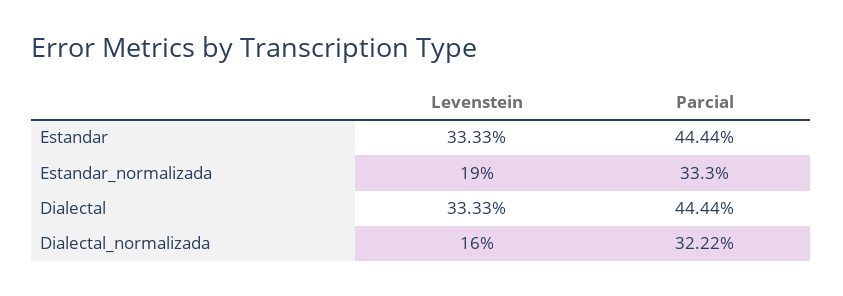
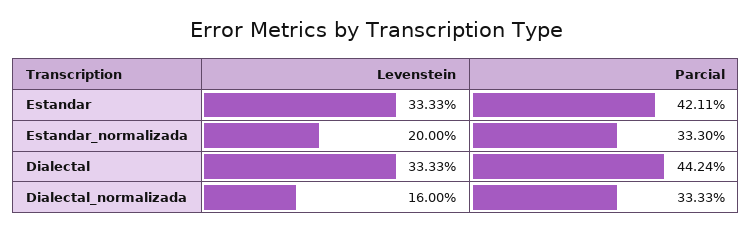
Parcial, Estandar: 44.44 -> 42.11
Levenstein, Estandar_normalizada: 19 -> 20
Parcial, Dialectal: 44.44 -> 44.24
Parcial, Dialectal_normalizada: 32.22 -> 33.33

